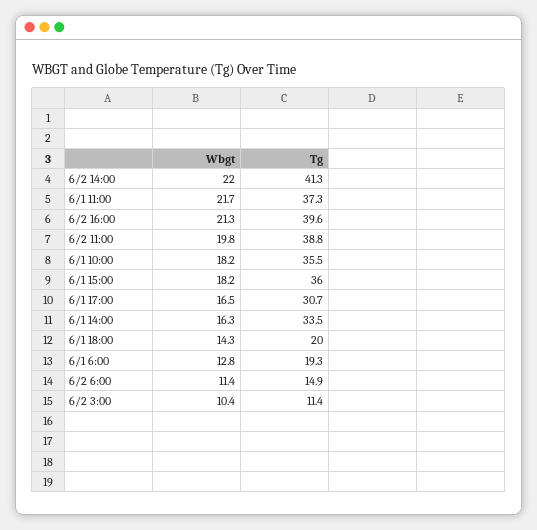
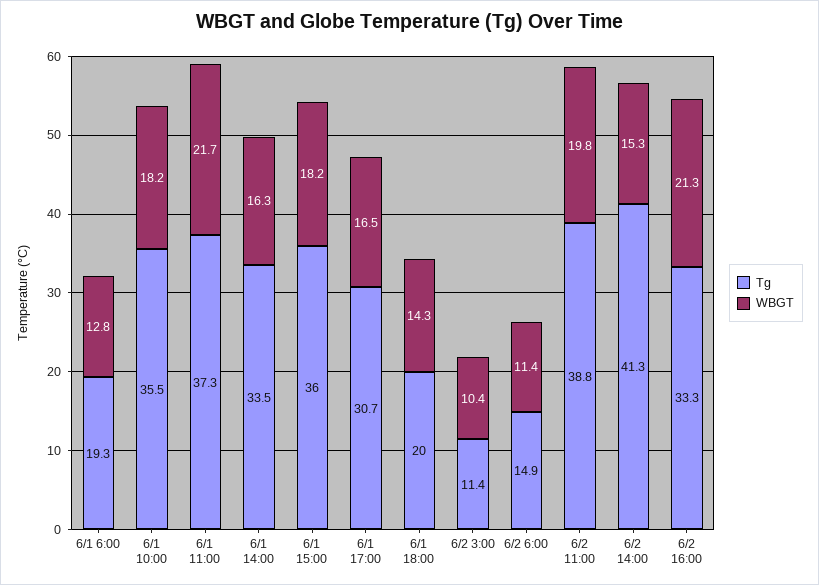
Wbgt, 6/2 14:00: 22 -> 15.3
Tg, 6/2 16:00: 39.6 -> 33.3

